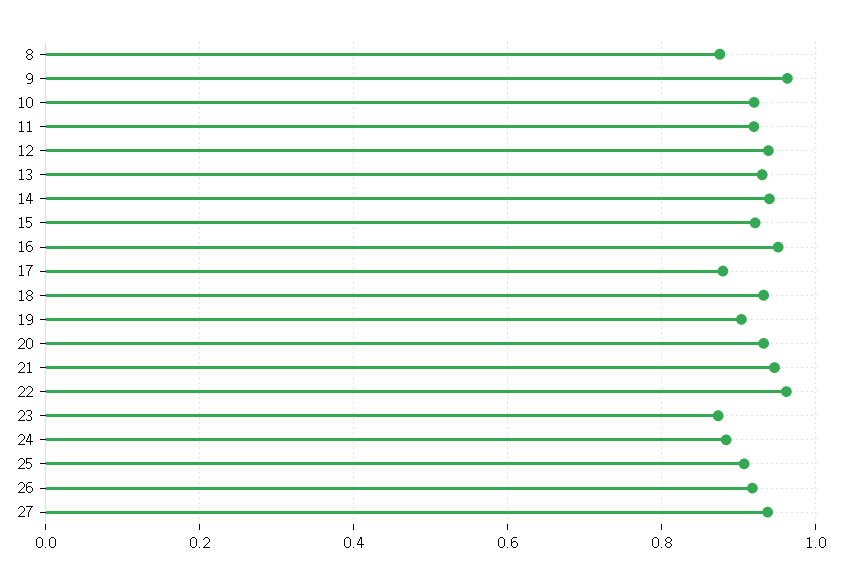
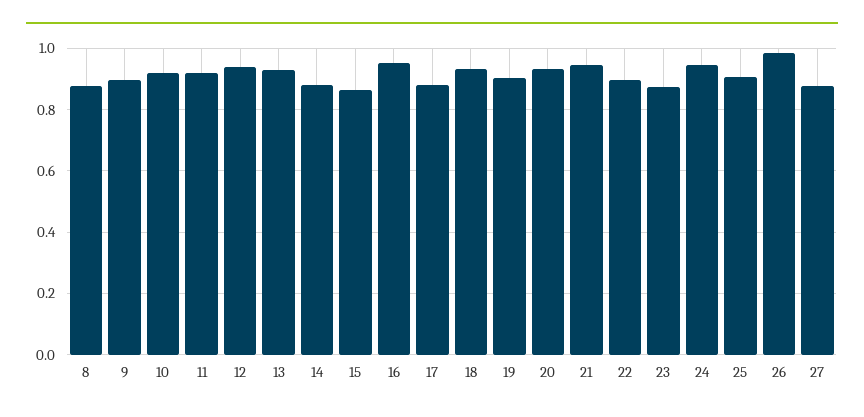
9: 0.96 -> 0.9
14: 0.94 -> 0.88
15: 0.92 -> 0.86
22: 0.96 -> 0.9
24: 0.88 -> 0.94
26: 0.92 -> 0.98
27: 0.94 -> 0.88

